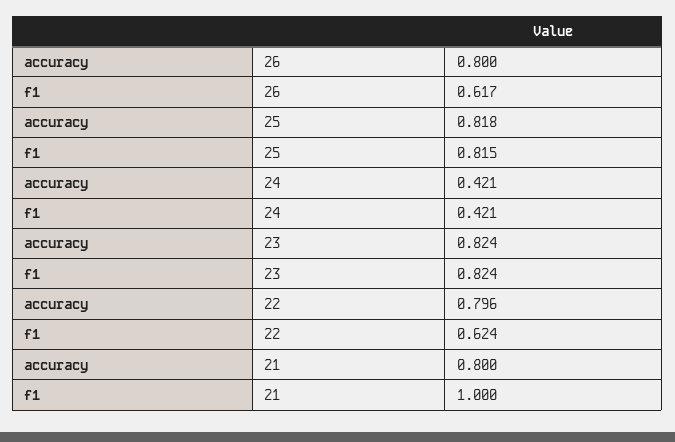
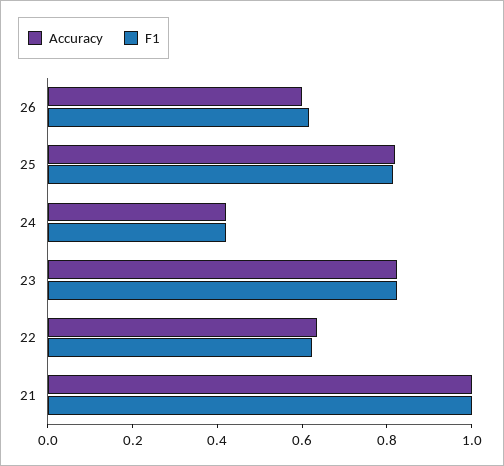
accuracy, 26: 0.8 -> 0.6
accuracy, 22: 0.796 -> 0.65
accuracy, 21: 0.8 -> 1

